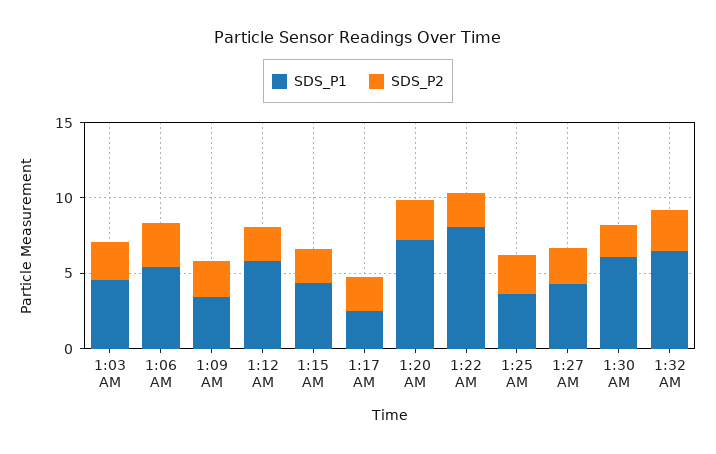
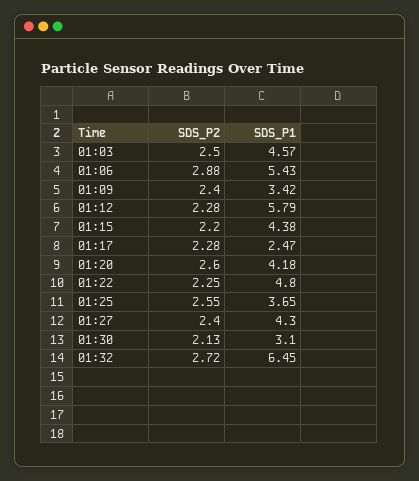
SDS_P1, 1:20 AM: 7 -> 4.18
SDS_P1, 1:22 AM: 8 -> 4.8
SDS_P1, 1:30 AM: 6 -> 3.1

